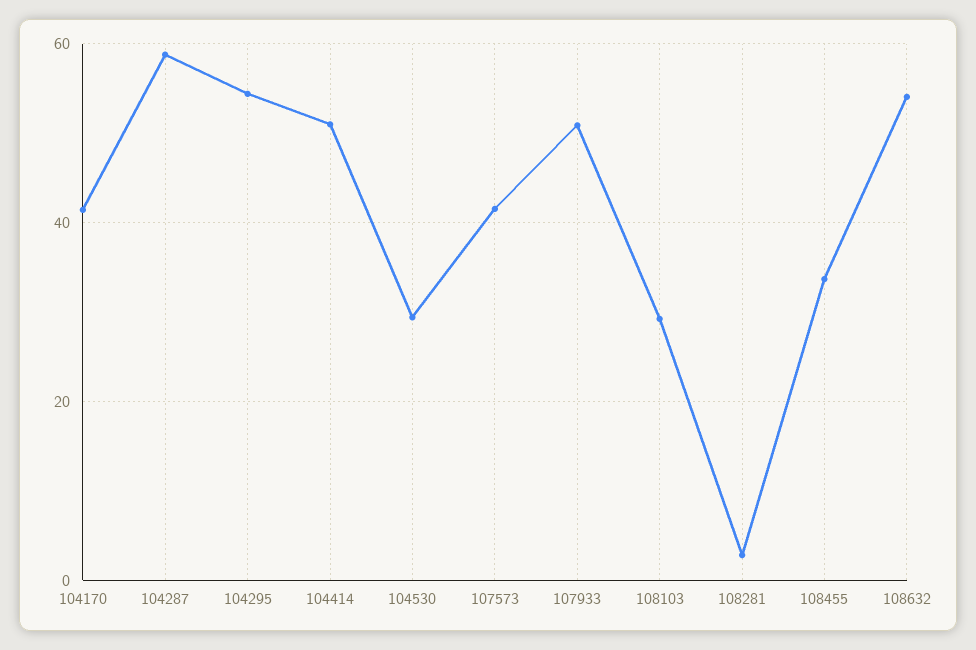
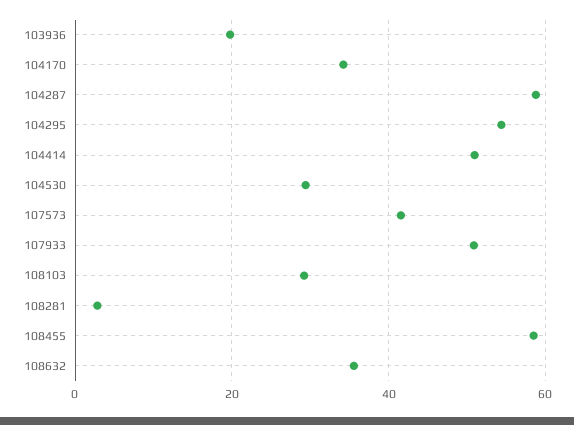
104170: 42 -> 34
108455: 34 -> 58
108632: 54 -> 36
103936: none -> 20

